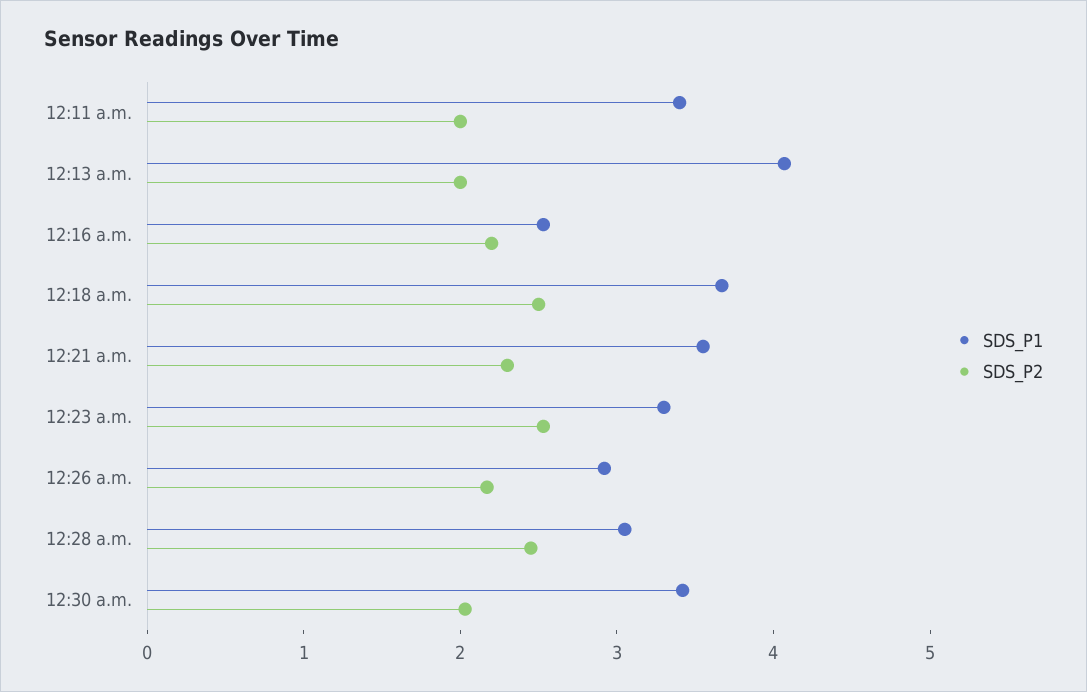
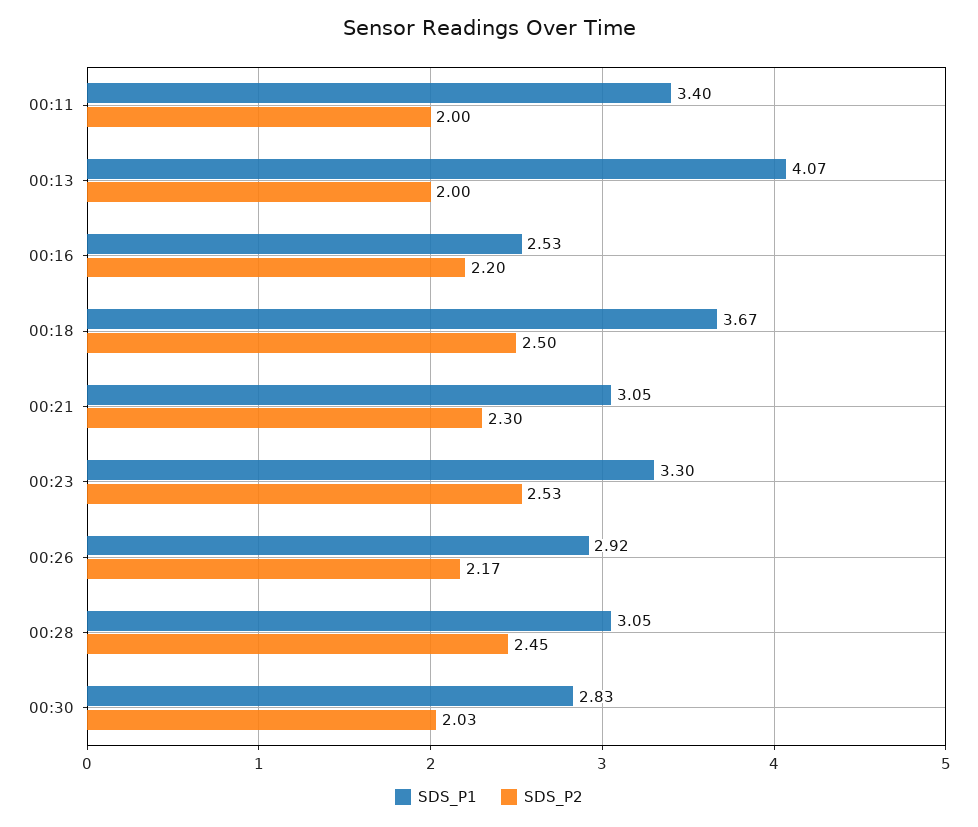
SDS_P1, 12:21 a.m.: 3.6 -> 3.05
SDS_P1, 12:30 a.m.: 3.4 -> 2.83

